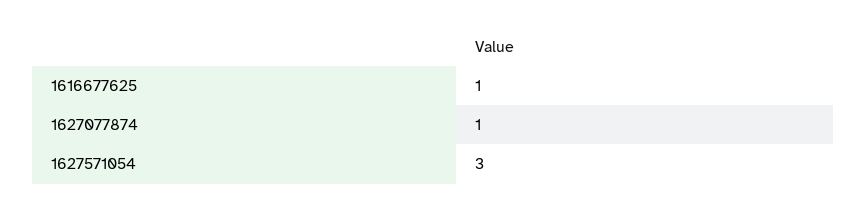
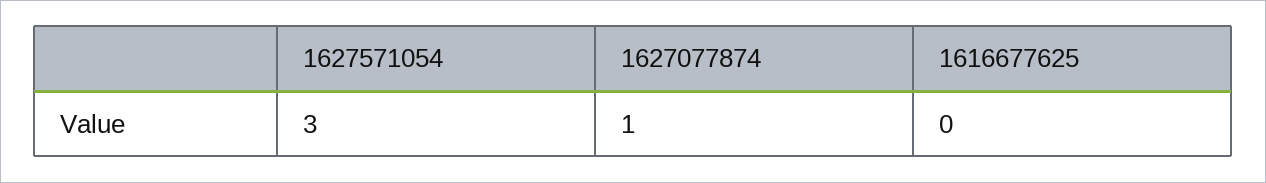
1616677625: 1 -> 0

